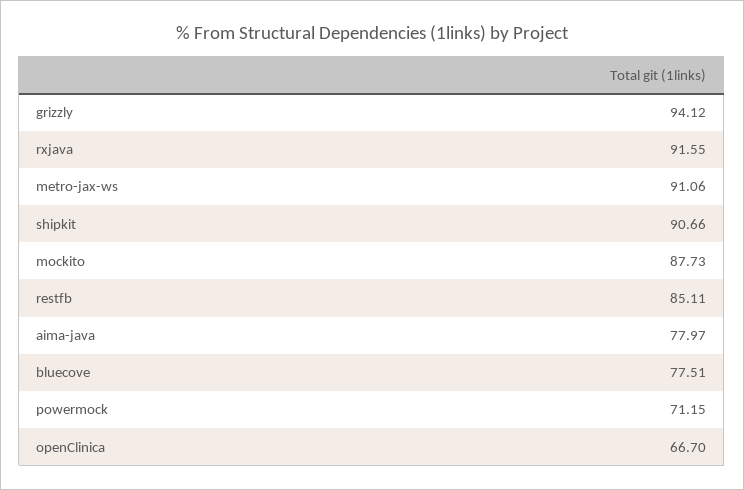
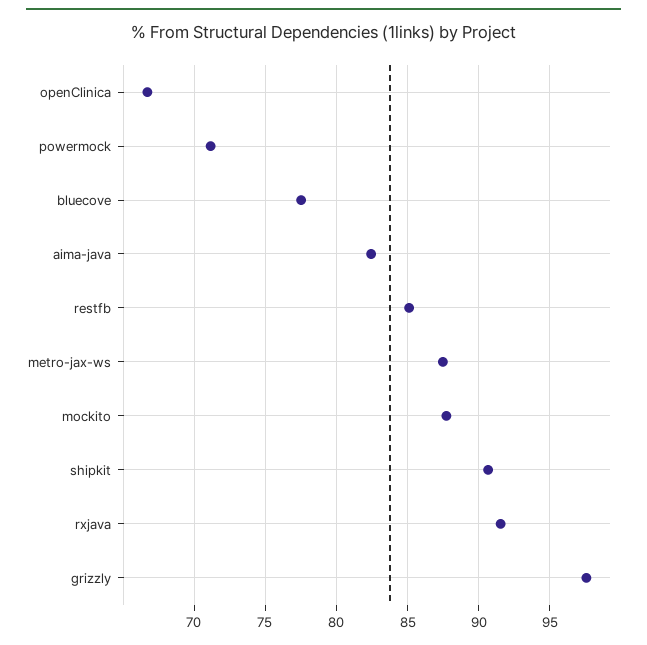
grizzly: 94.12 -> 97.5
metro-jax-ws: 91.06 -> 87.5
aima-java: 77.97 -> 82.5

